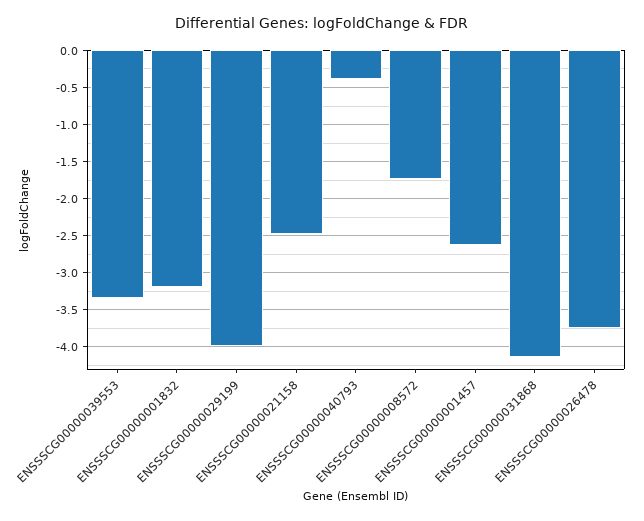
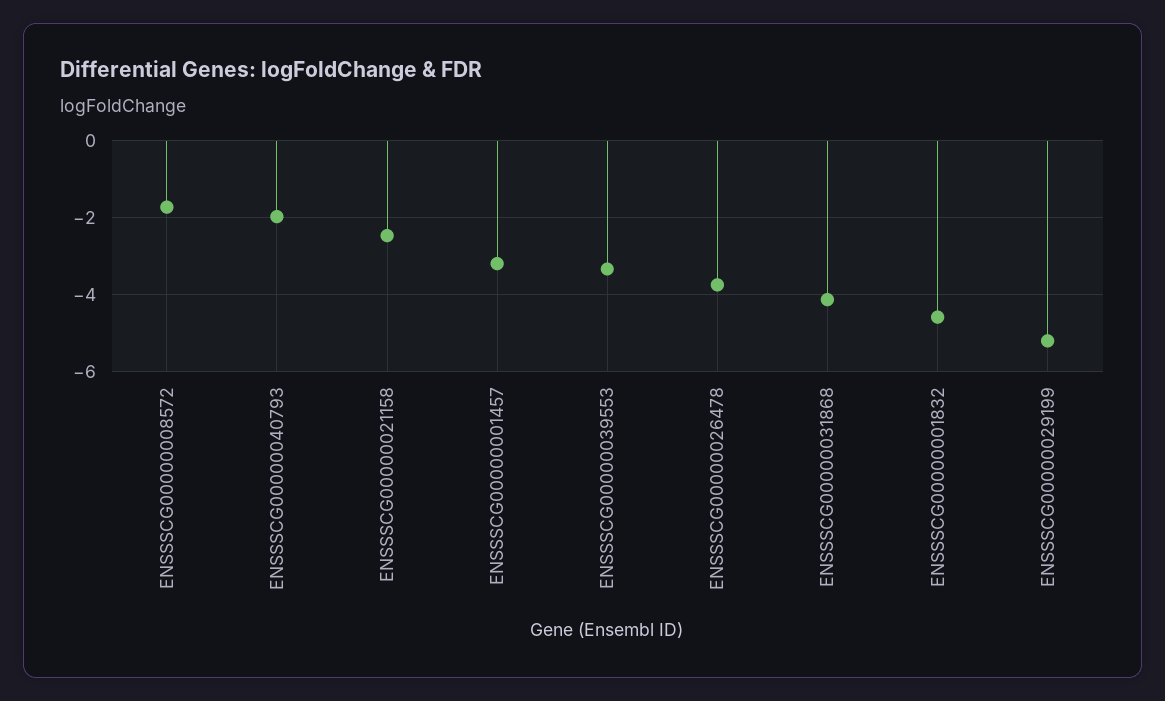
ENSSSCG00000001832: -3.2 -> -4.6
ENSSSCG00000029199: -4 -> -5.2
ENSSSCG00000040793: -0.4 -> -2
ENSSSCG00000001457: -2.6 -> -3.2

